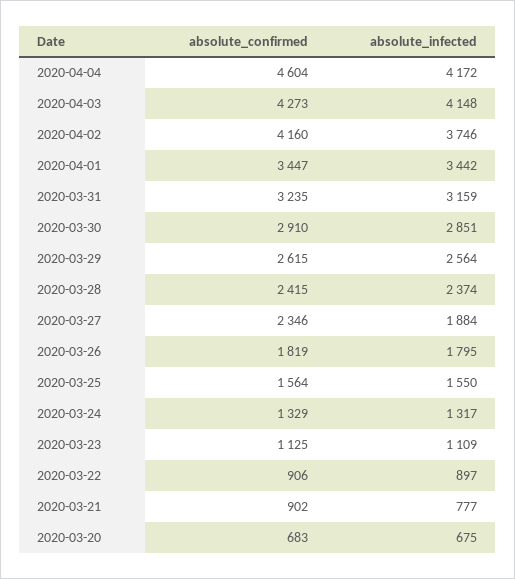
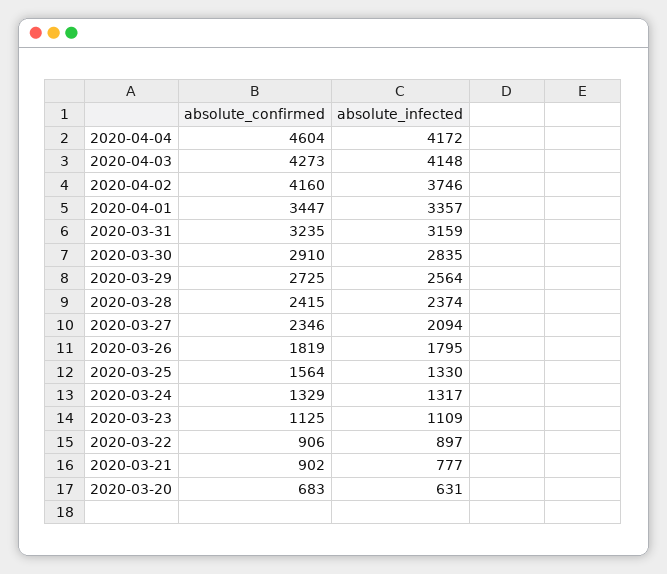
absolute_infected, 2020-04-01: 3442 -> 3357
absolute_infected, 2020-03-30: 2851 -> 2835
absolute_confirmed, 2020-03-29: 2615 -> 2725
absolute_infected, 2020-03-27: 1884 -> 2094
absolute_infected, 2020-03-25: 1550 -> 1330
absolute_infected, 2020-03-20: 675 -> 631

